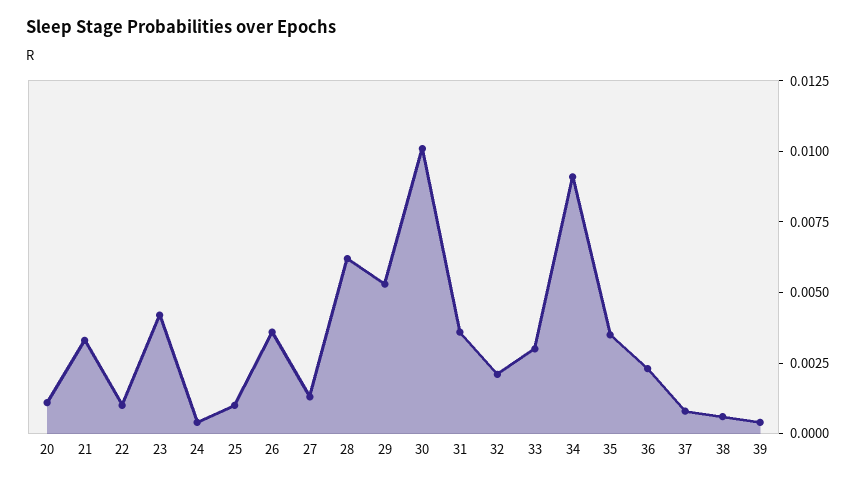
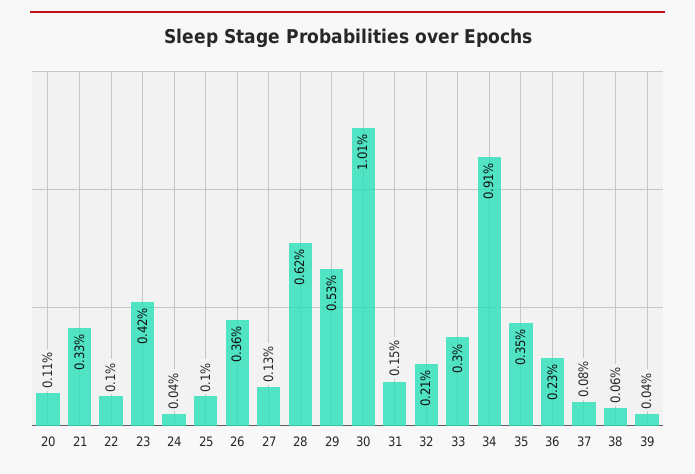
31: 0.0035 -> 0.0015

